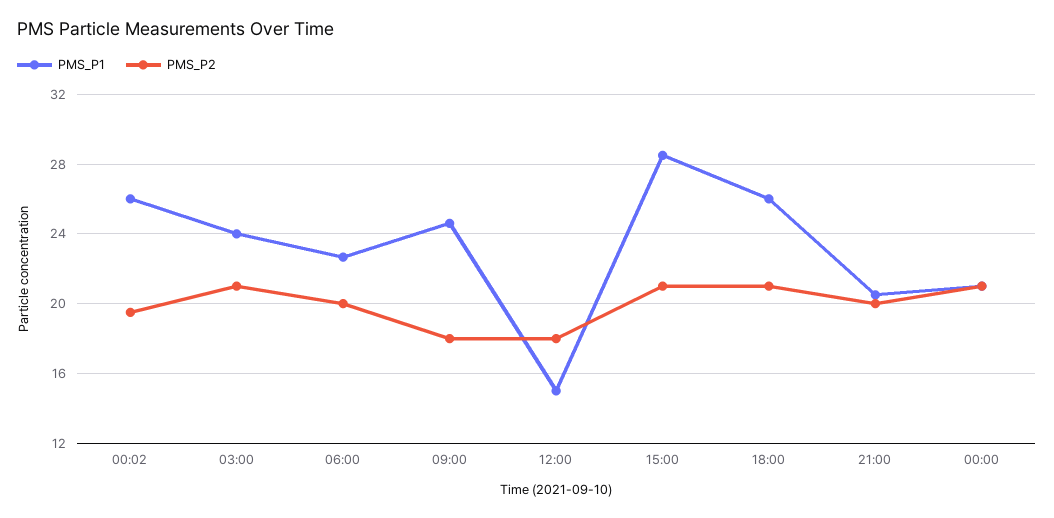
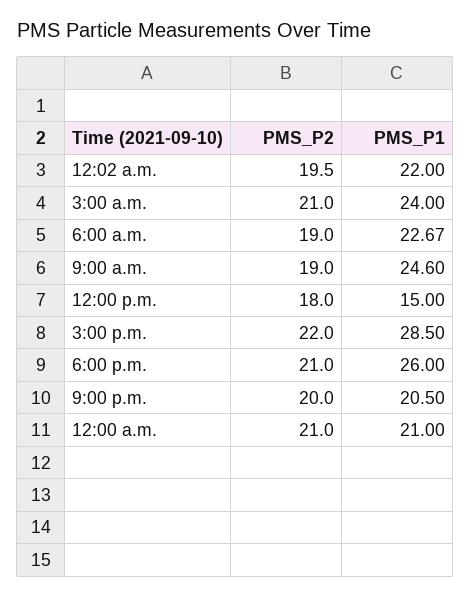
PMS_P1, 00:02: 26 -> 22
PMS_P2, 06:00: 20 -> 19
PMS_P2, 09:00: 18 -> 19
PMS_P2, 15:00: 21 -> 22

